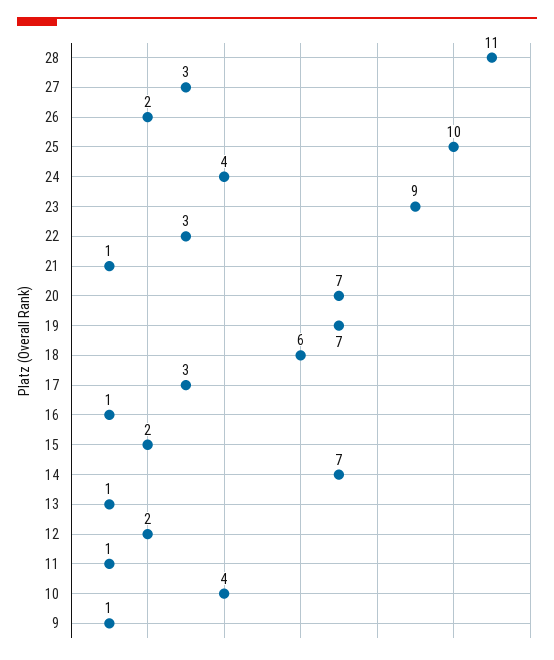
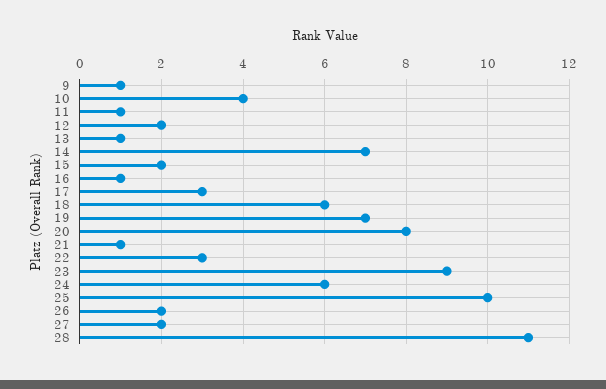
27: 3 -> 2
24: 4 -> 6
20: 7 -> 8

